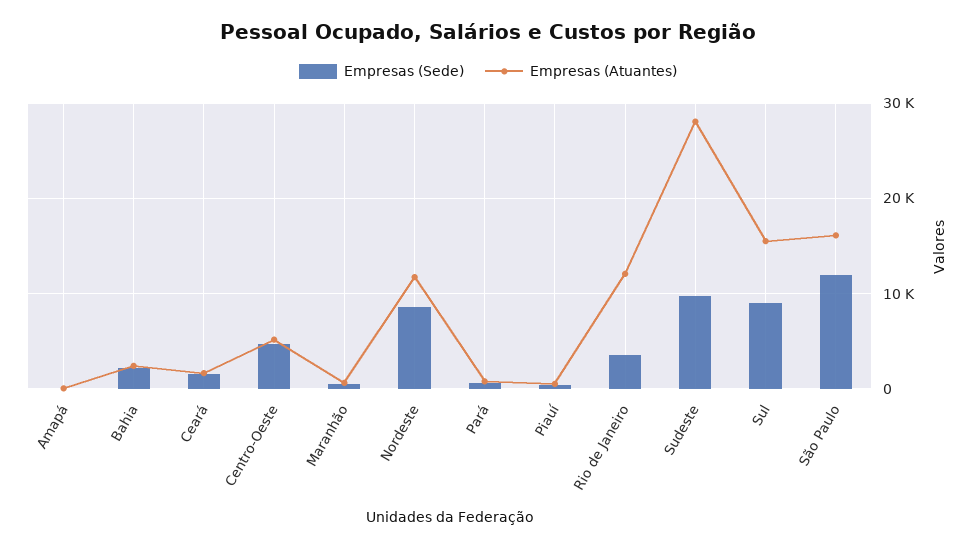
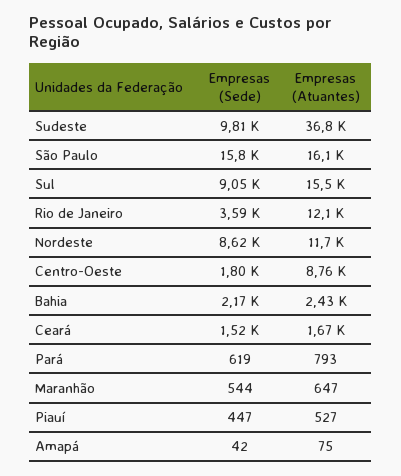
Empresas (Sede), Centro-Oeste: 5000 -> 1800
Empresas (Atuantes), Centro-Oeste: 5000 -> 8760
Empresas (Atuantes), Sudeste: 28000 -> 36800
Empresas (Sede), São Paulo: 12000 -> 15800

